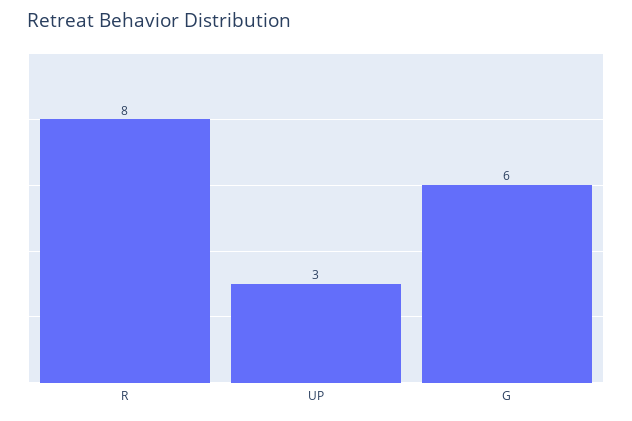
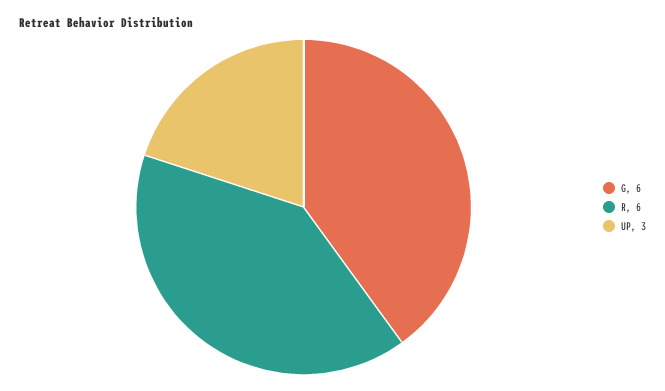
R: 8 -> 6

